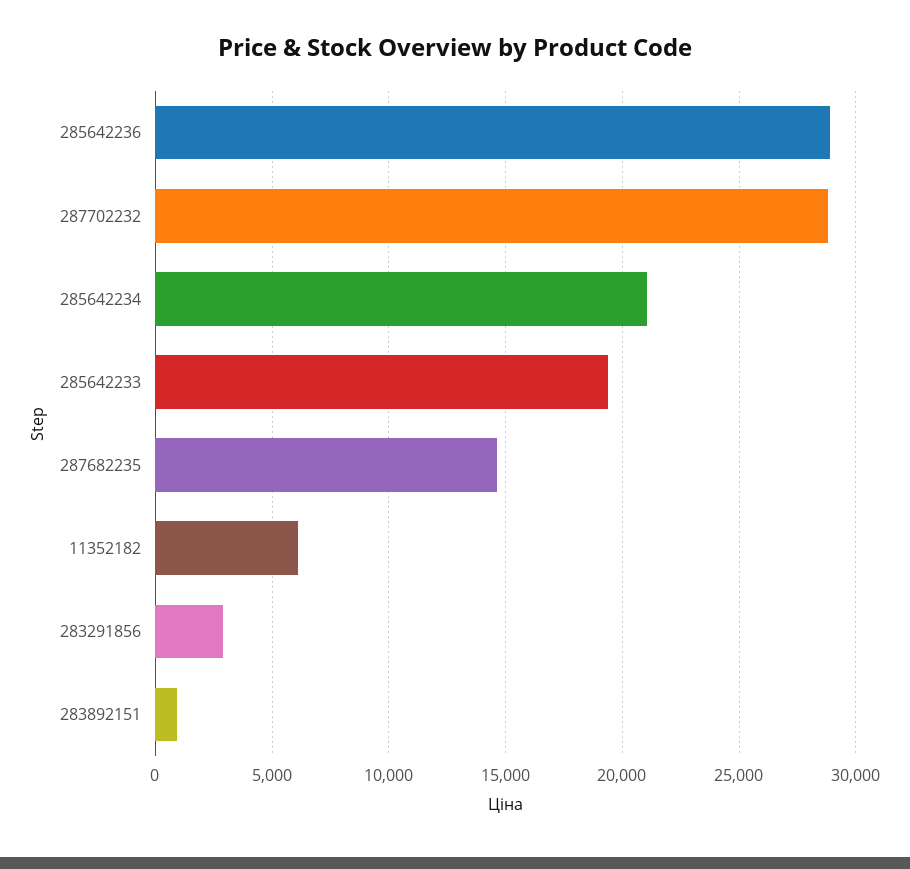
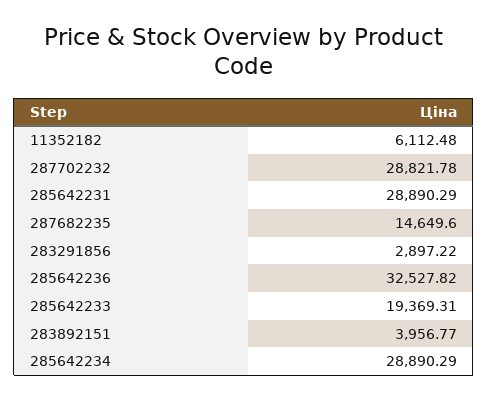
285642236: 29000 -> 32527.82
285642234: 21000 -> 28890.29
283892151: 1000 -> 3956.77
285642231: none -> 28890.29

